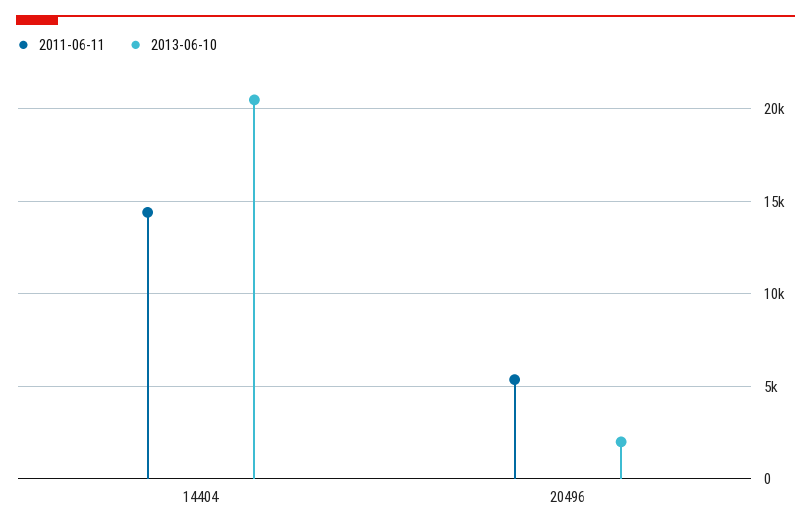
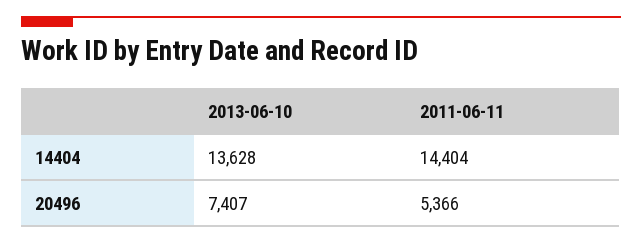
2013-06-10, 14404: 20500 -> 13628
2013-06-10, 20496: 2000 -> 7407

